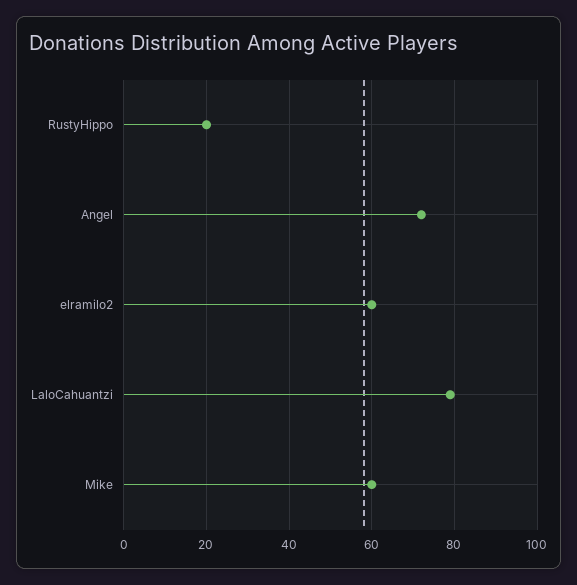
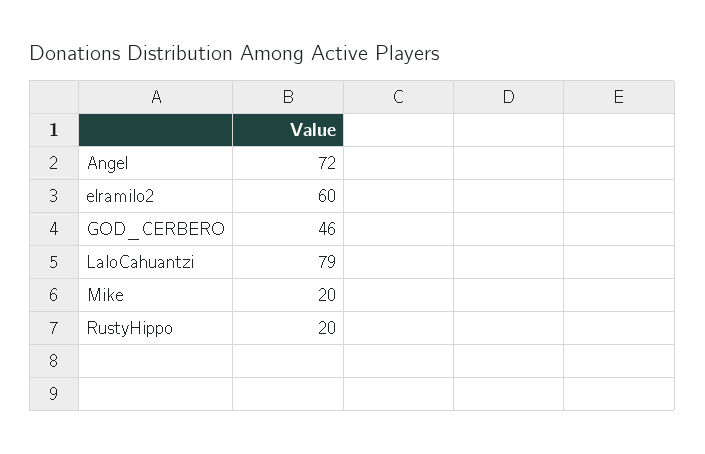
Mike: 60 -> 20
GOD_CERBERO: none -> 46

